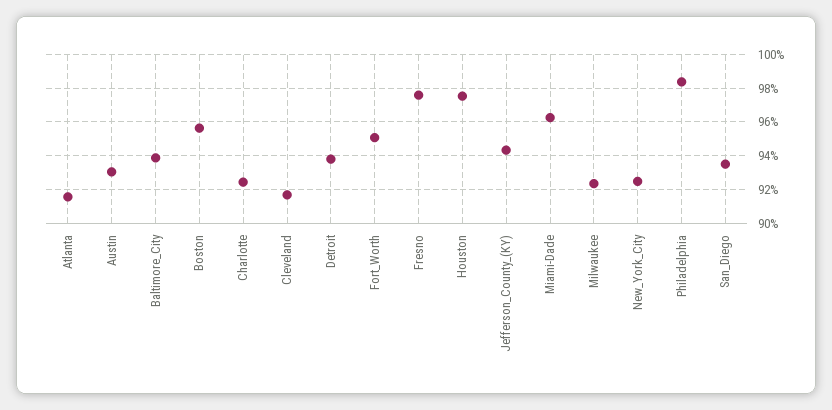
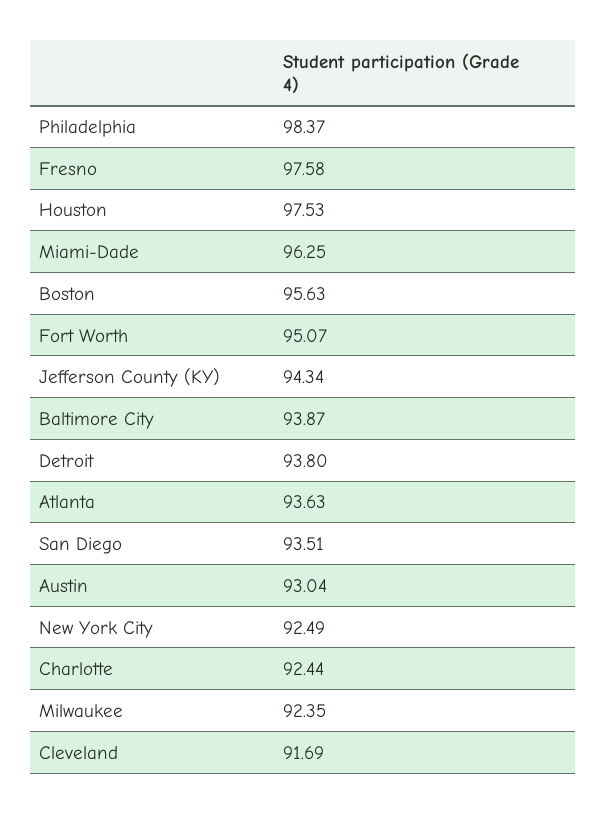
Atlanta: 91.5 -> 93.63

